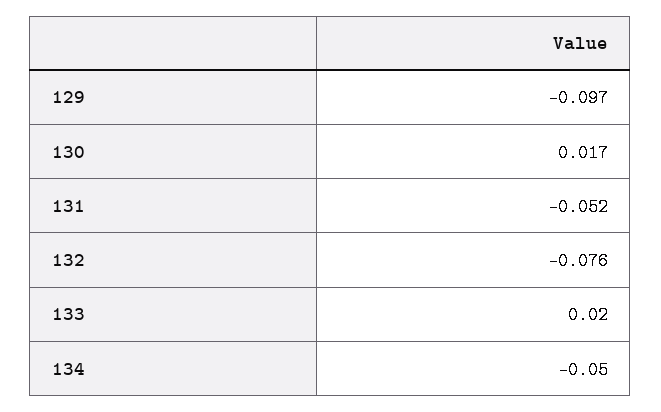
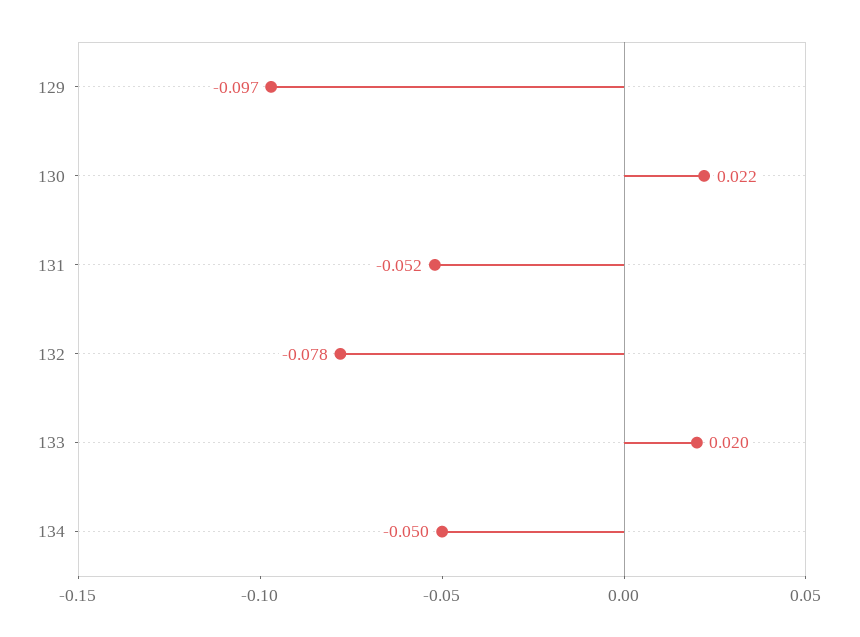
130: 0.017 -> 0.022
132: -0.076 -> -0.078

